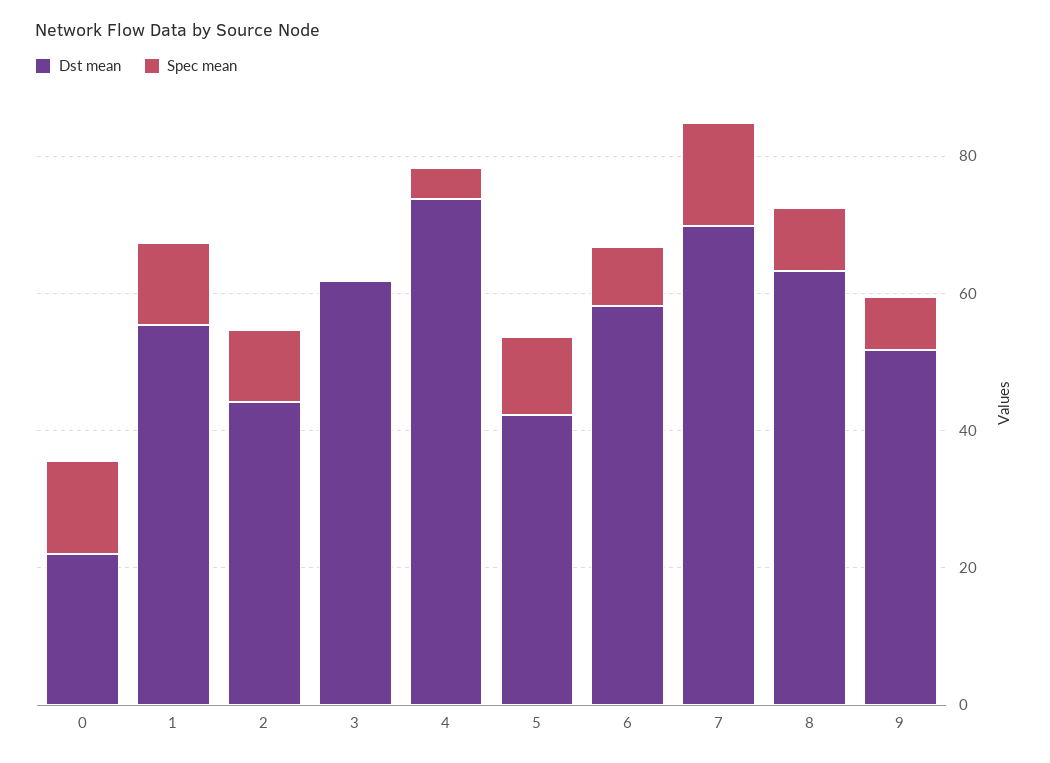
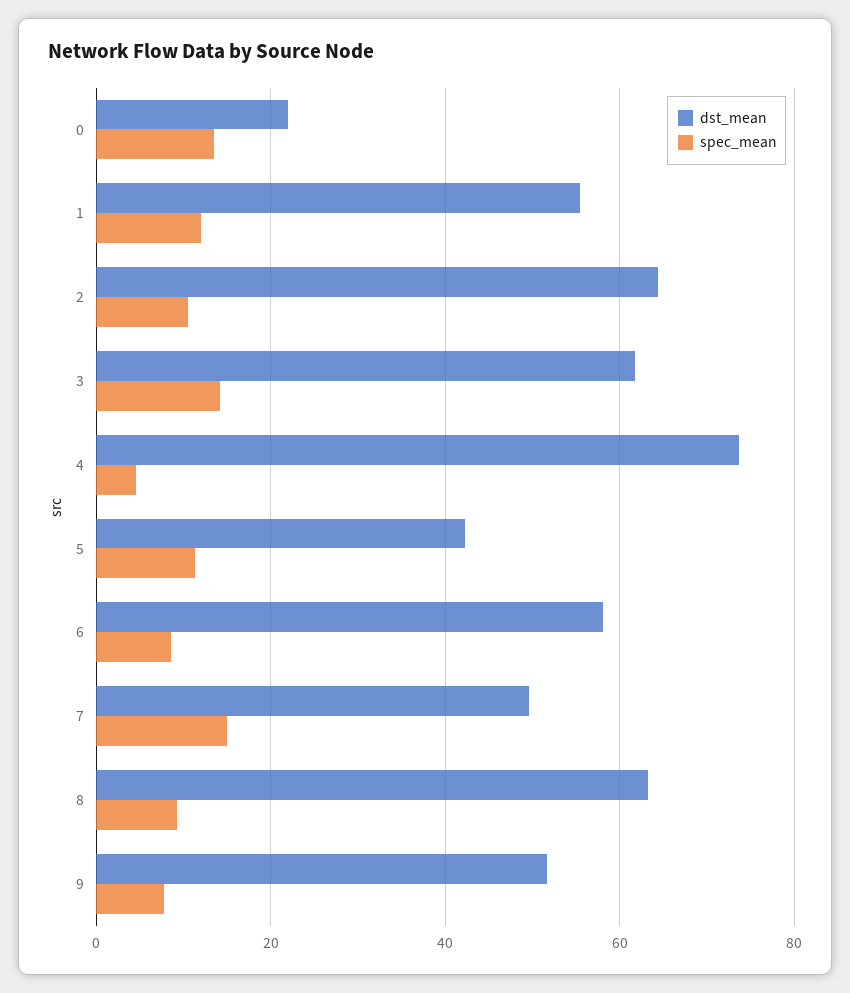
Dst mean, 2: 45 -> 64
Spec mean, 3: 0 -> 14
Dst mean, 7: 70 -> 50

